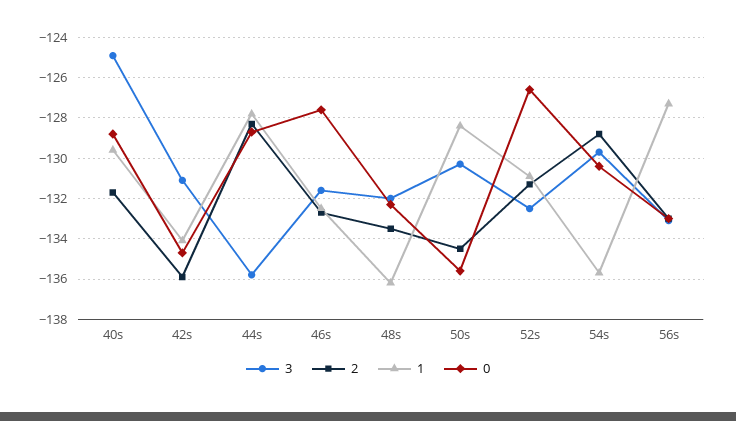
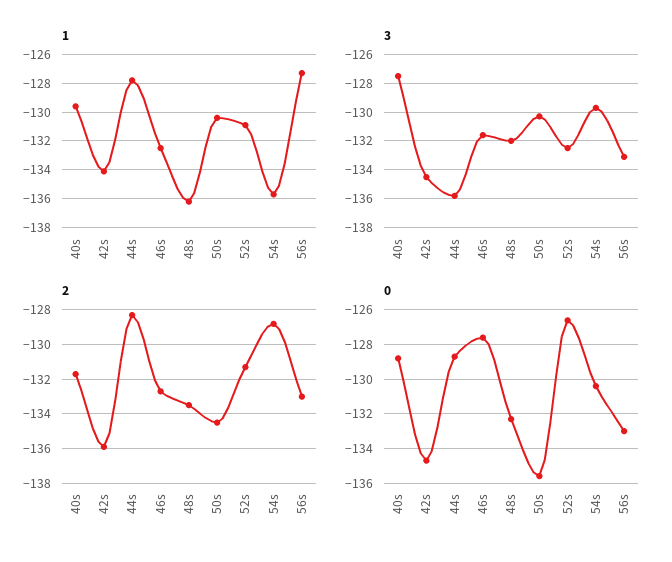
3, 40s: -125 -> -127.5
3, 42s: -131 -> -134.5
1, 50s: -128.5 -> -130.5

